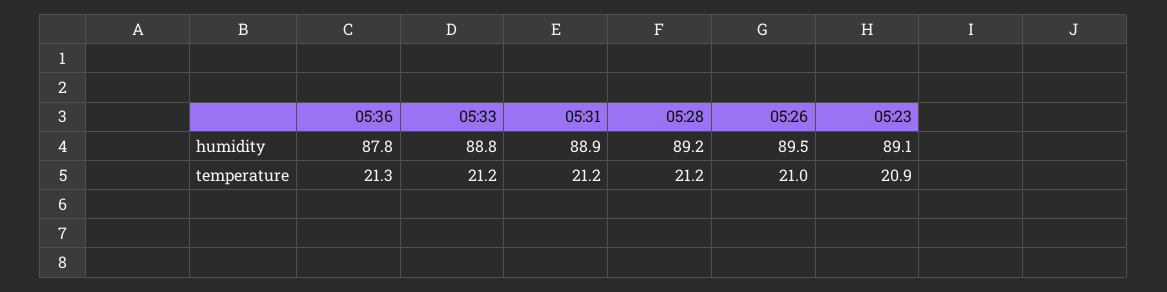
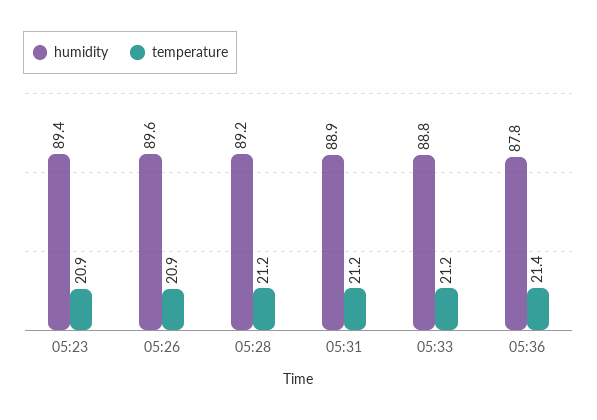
humidity, 05:26: 89.5 -> 89.6
humidity, 05:23: 89.1 -> 89.4
temperature, 05:36: 21.3 -> 21.4
temperature, 05:26: 21 -> 20.9

